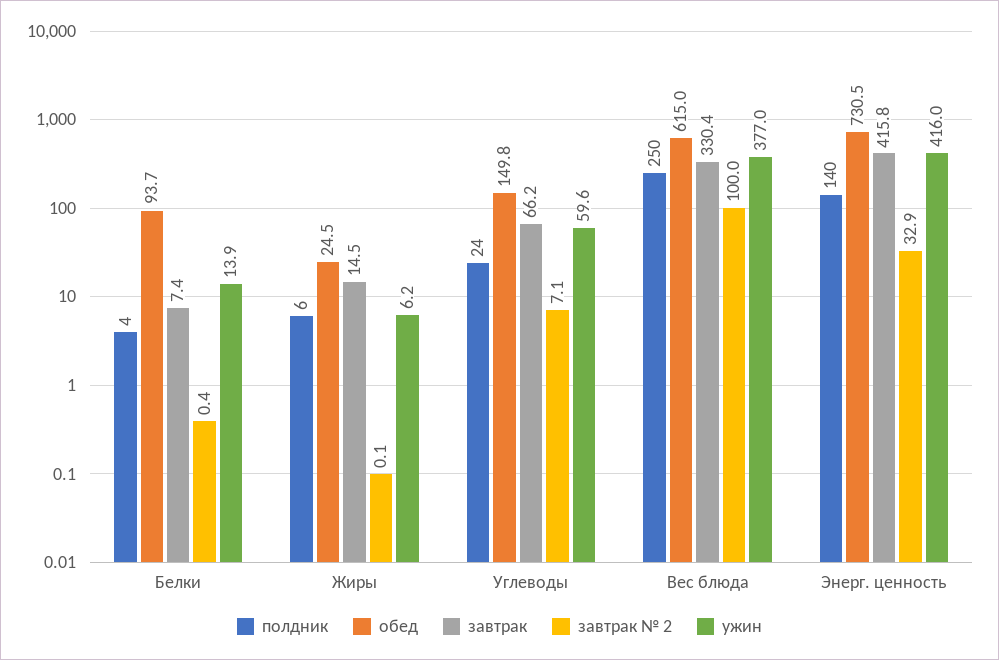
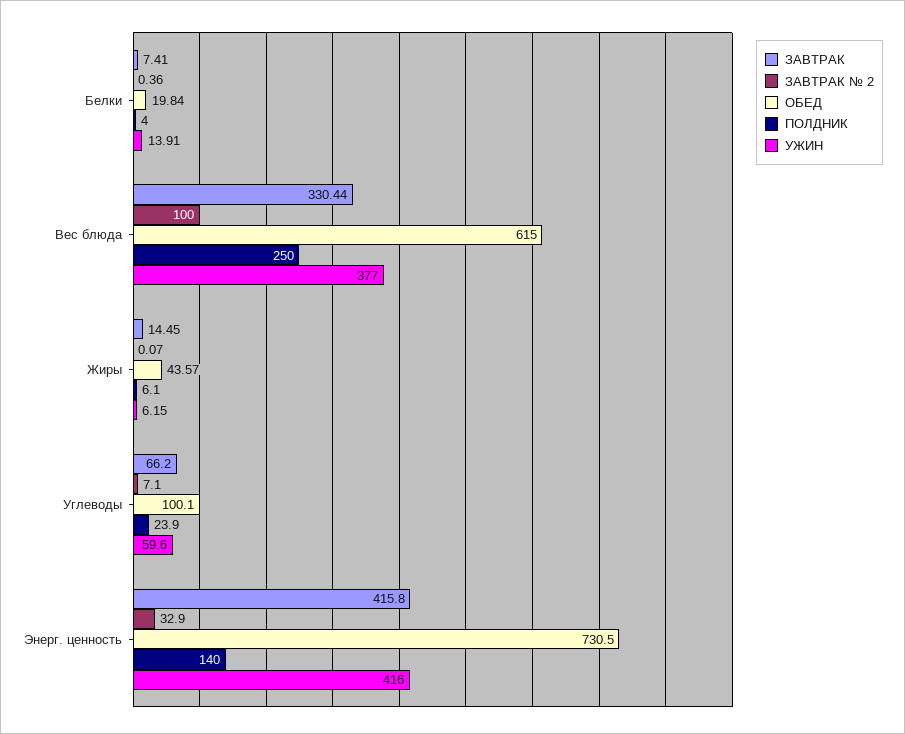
обед, Белки: 93.7 -> 19.84
обед, Жиры: 24.5 -> 43.57
обед, Углеводы: 149.8 -> 100.1

